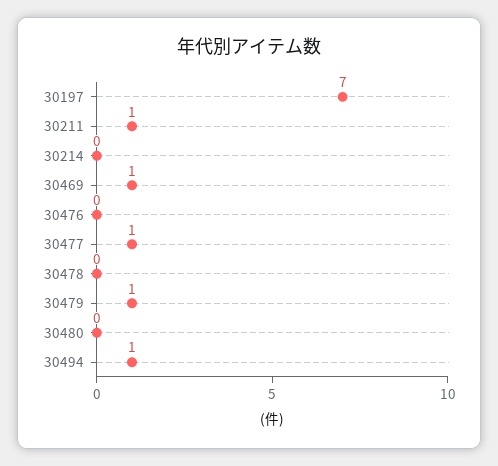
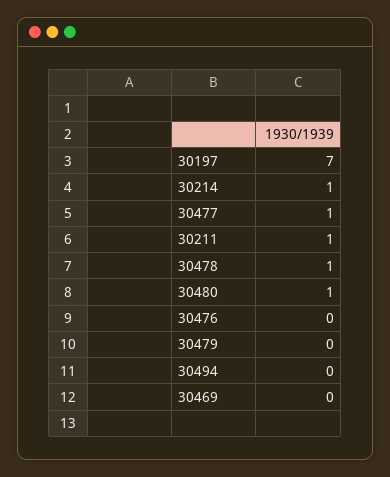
30214: 0 -> 1
30469: 1 -> 0
30478: 0 -> 1
30479: 1 -> 0
30480: 0 -> 1
30494: 1 -> 0

